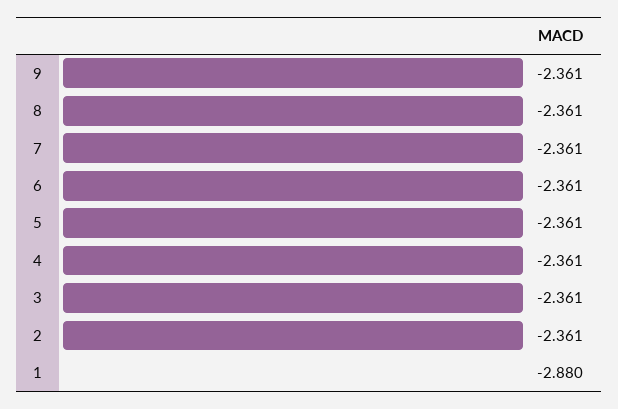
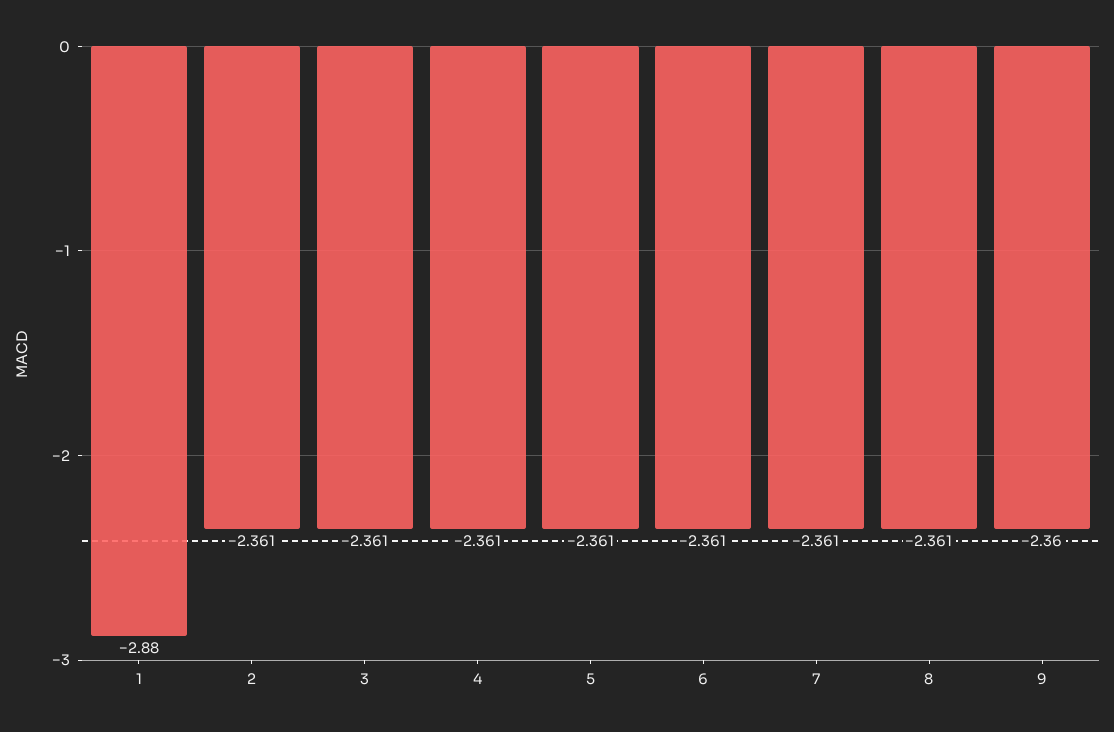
9: -2.361 -> -2.36

